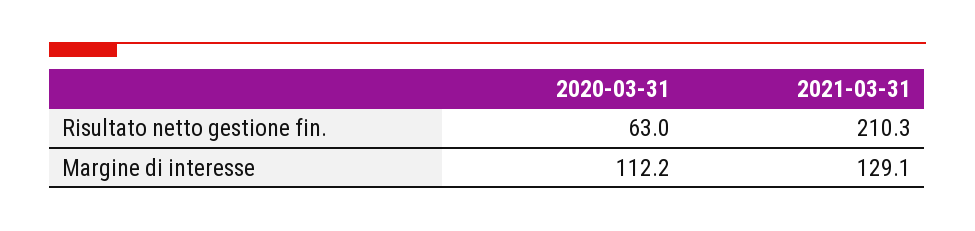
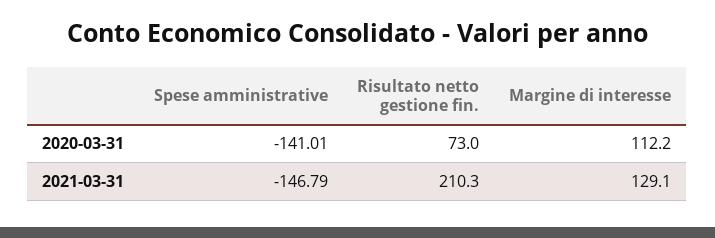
2020-03-31, Risultato netto gestione fin.: 63 -> 73
2020-03-31, Spese amministrative: none -> -141.01
2021-03-31, Spese amministrative: none -> -146.79

